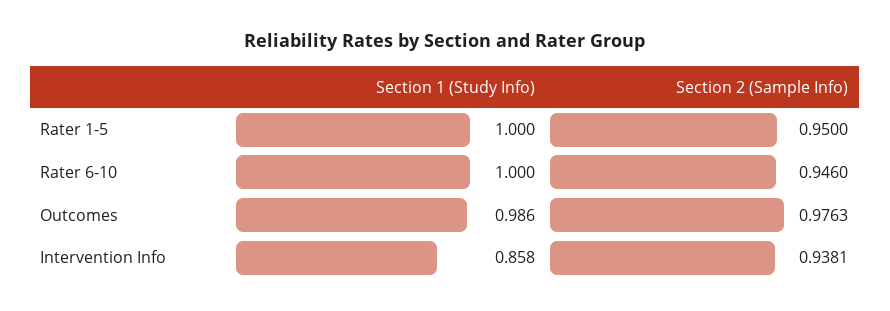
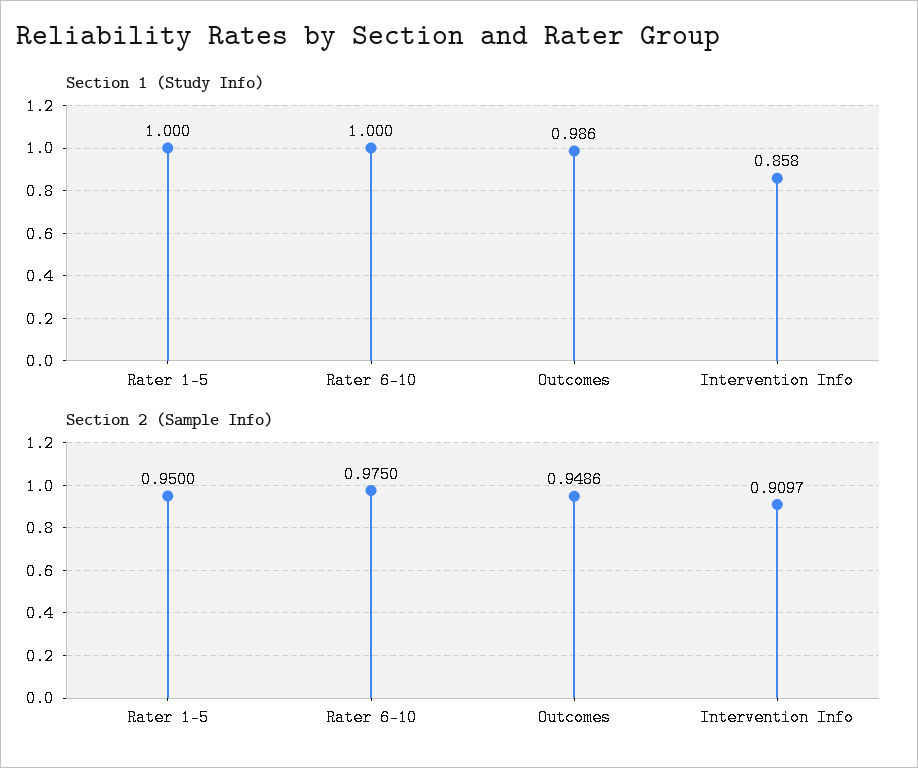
Section 2 (Sample Info), Rater 6-10: 0.946 -> 0.975
Section 2 (Sample Info), Outcomes: 0.9763 -> 0.9486
Section 2 (Sample Info), Intervention Info: 0.9381 -> 0.9097

